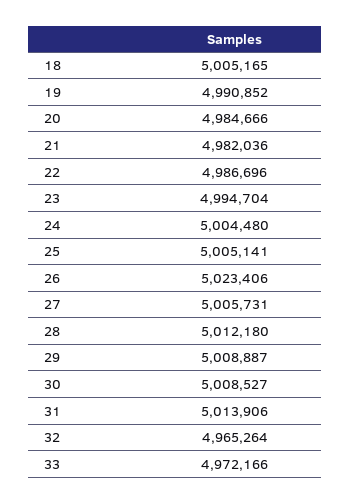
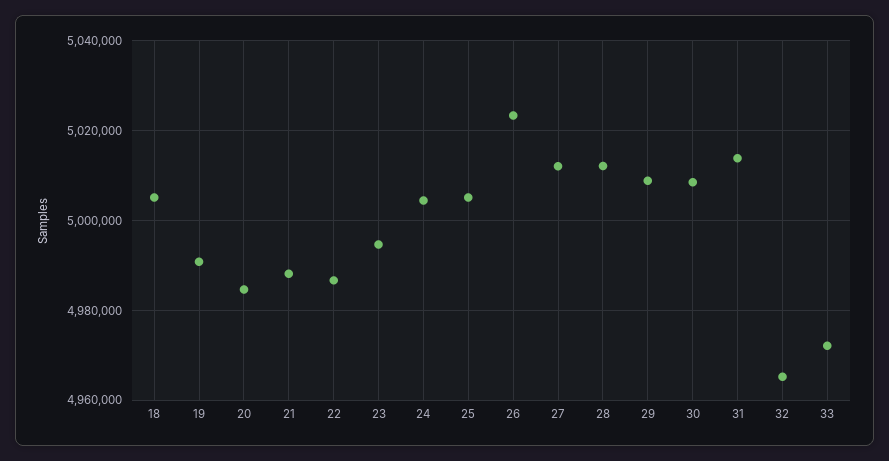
21: 4982036 -> 4988000
27: 5005731 -> 5012000

